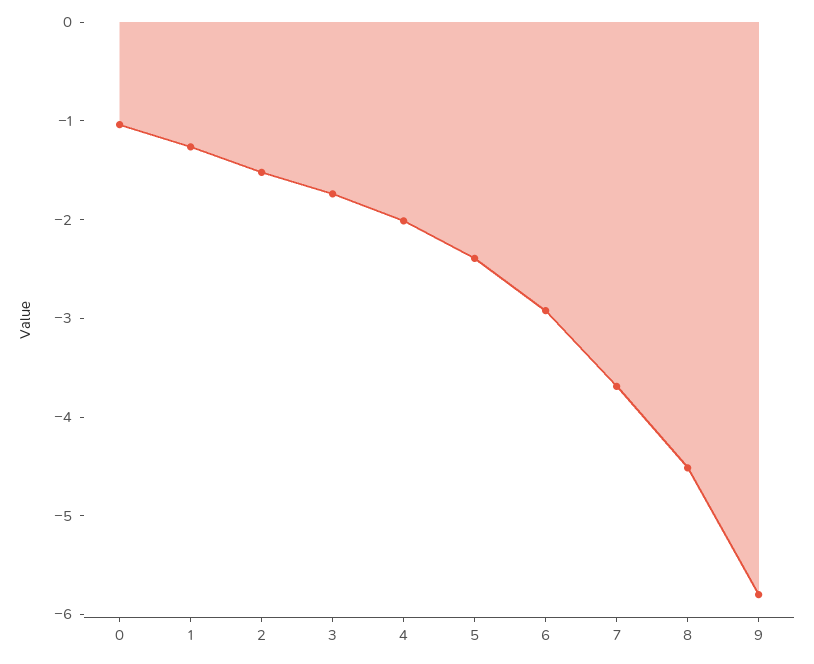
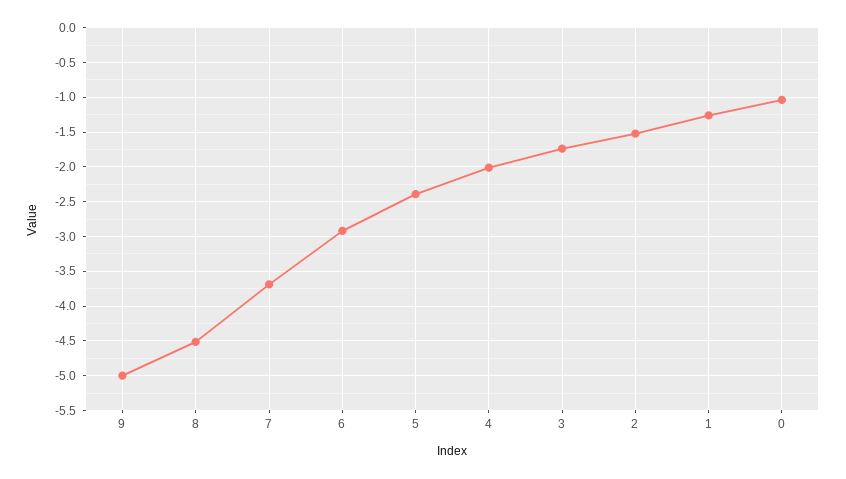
9: -5.8 -> -5

